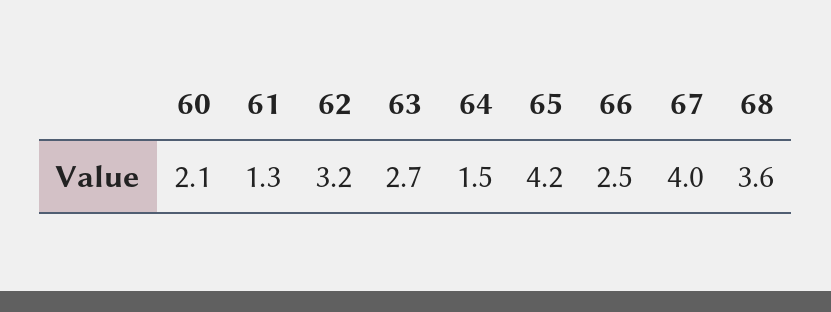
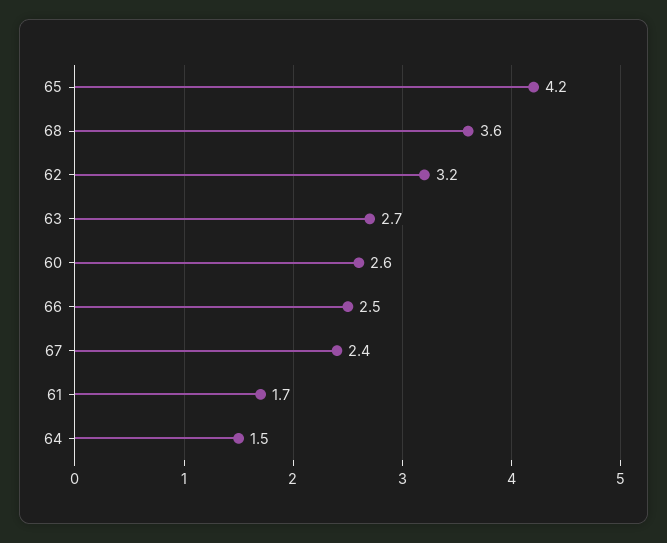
60: 2.1 -> 2.6
61: 1.3 -> 1.7
67: 4 -> 2.4

